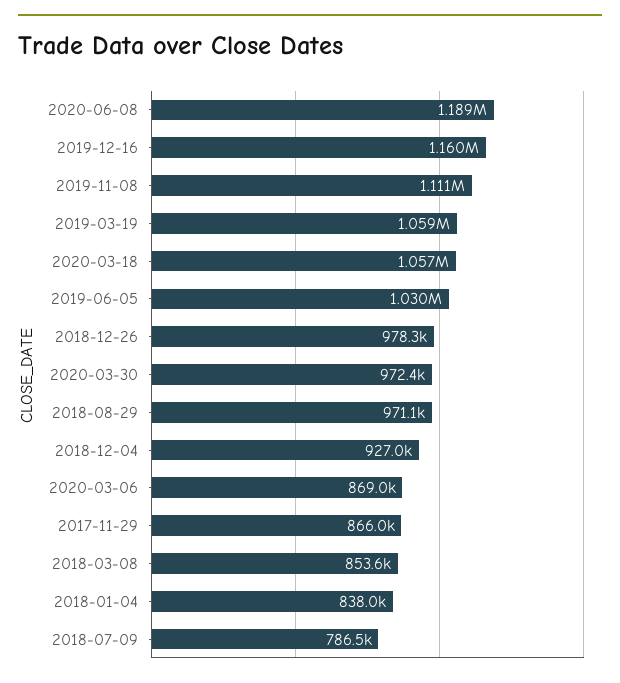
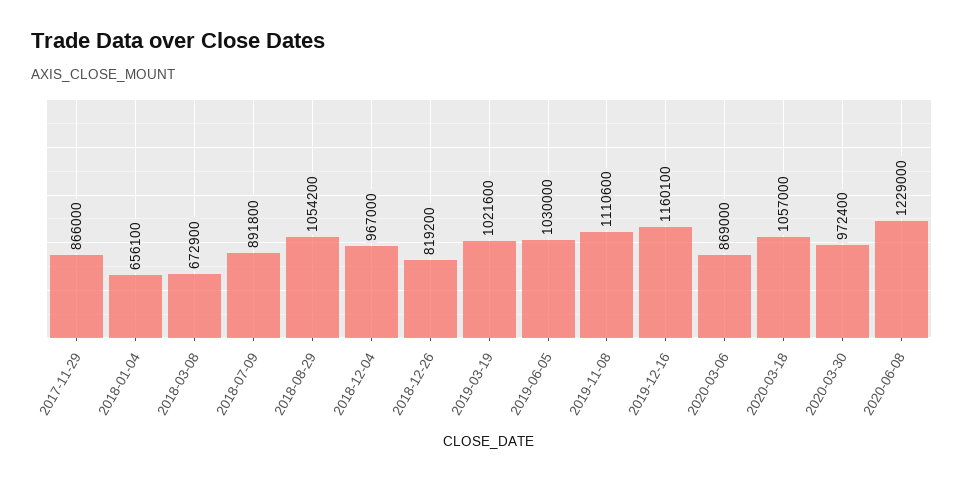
2020-06-08: 1189000 -> 1229000
2019-03-19: 1059000 -> 1021600
2018-12-26: 978300 -> 819200
2018-08-29: 971100 -> 1054200
2018-12-04: 927000 -> 967000
2018-03-08: 853600 -> 672900
2018-01-04: 838000 -> 656100
2018-07-09: 786500 -> 891800

